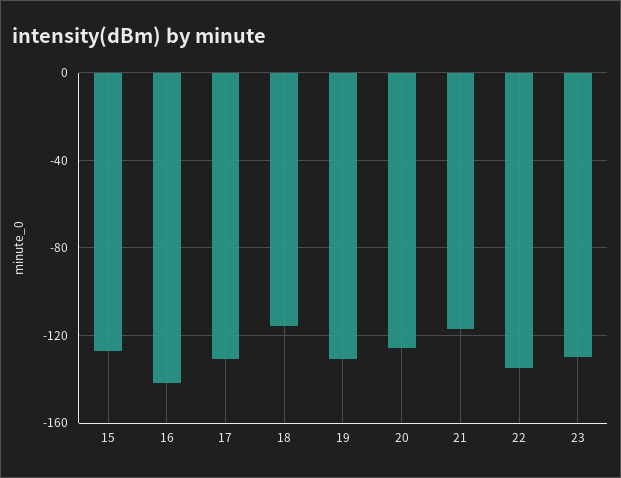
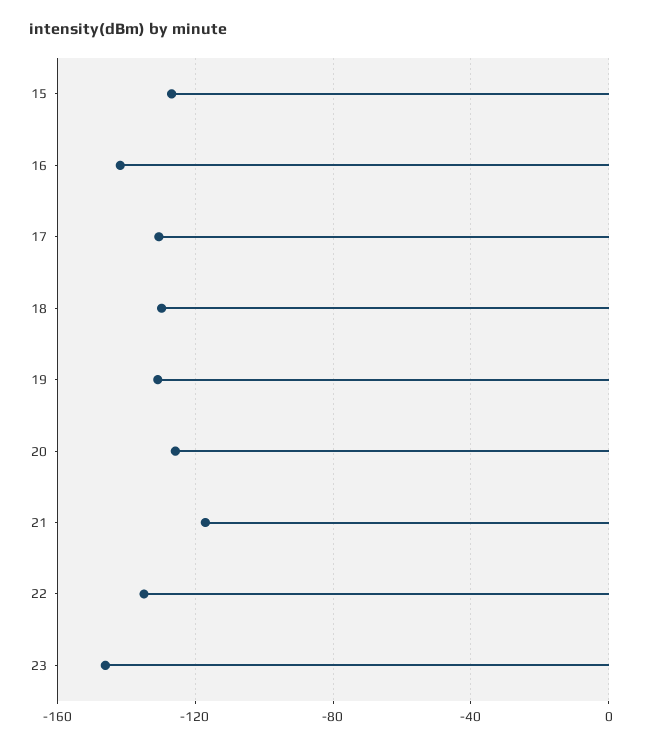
18: -115 -> -130
23: -130 -> -145

